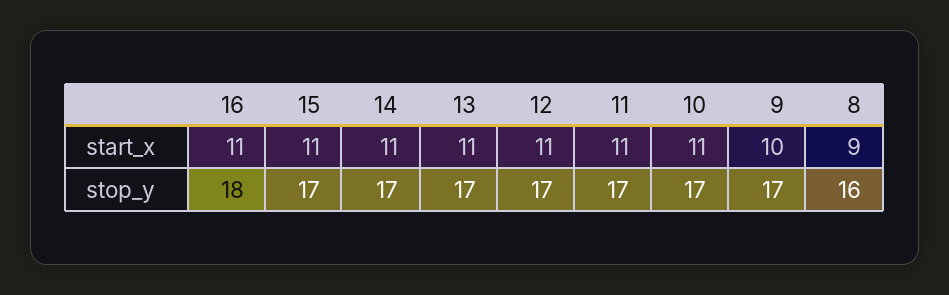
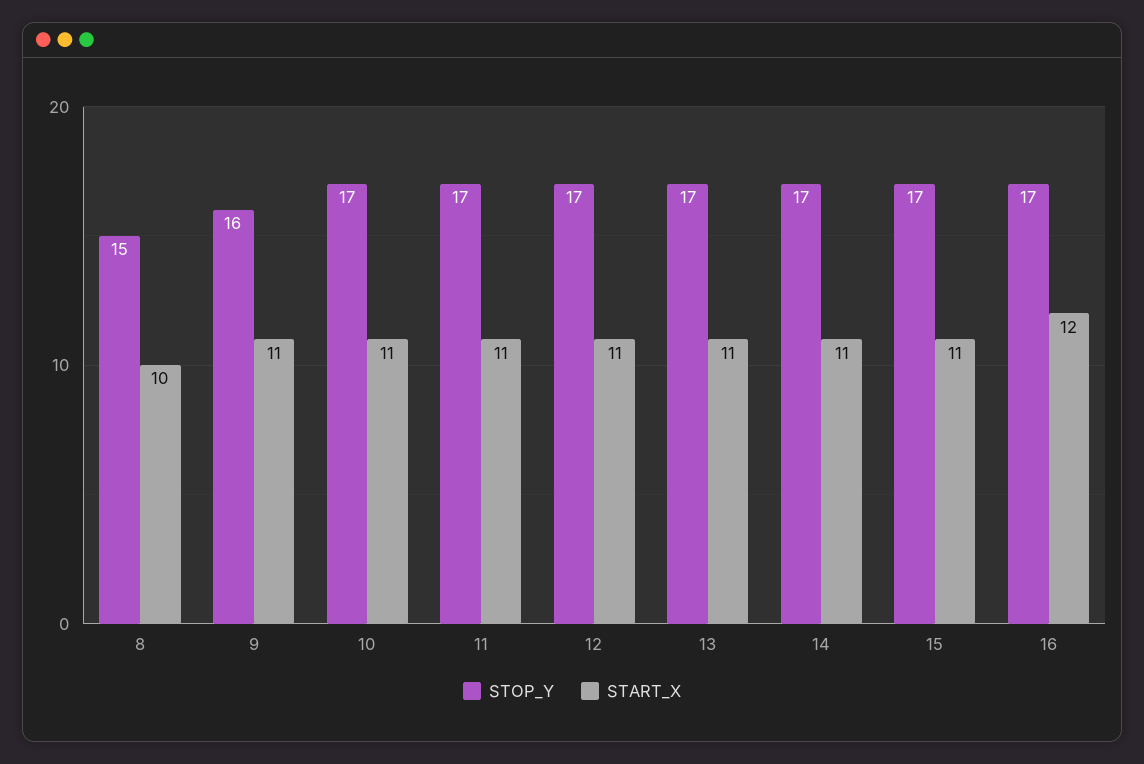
start_x, 16: 11 -> 12
start_x, 9: 10 -> 11
start_x, 8: 9 -> 10
stop_y, 16: 18 -> 17
stop_y, 9: 17 -> 16
stop_y, 8: 16 -> 15

